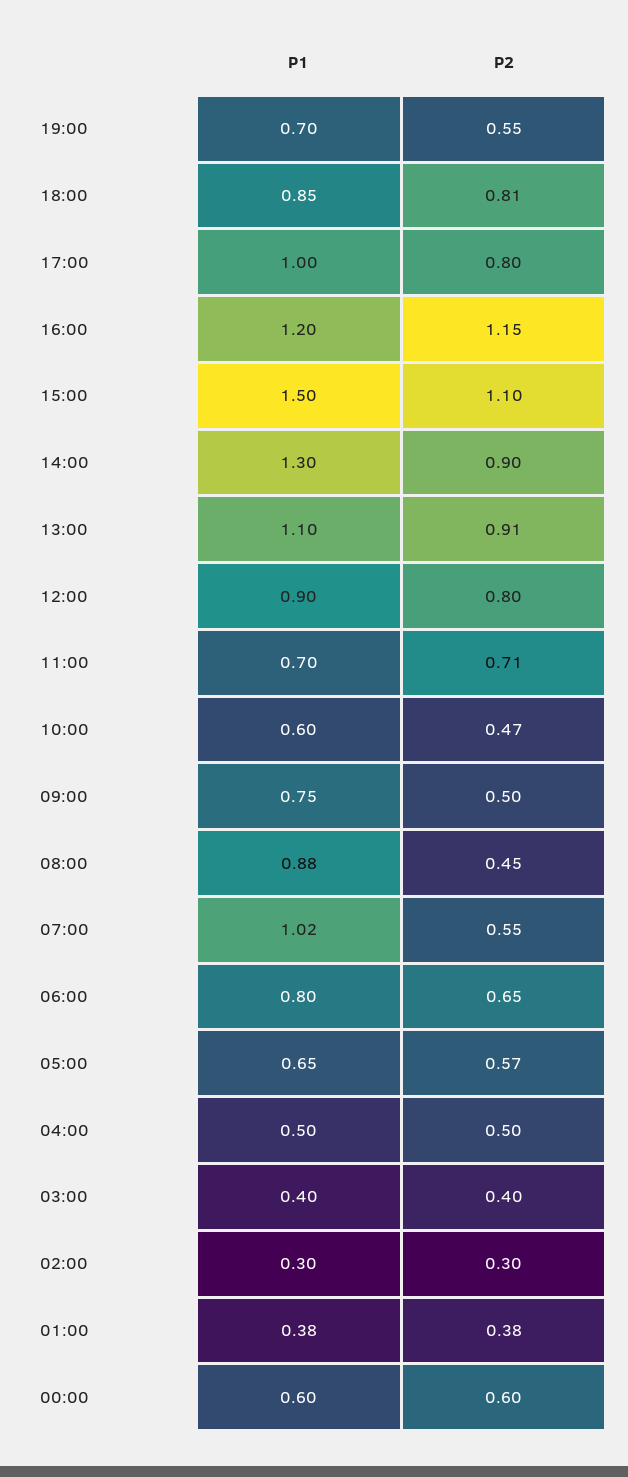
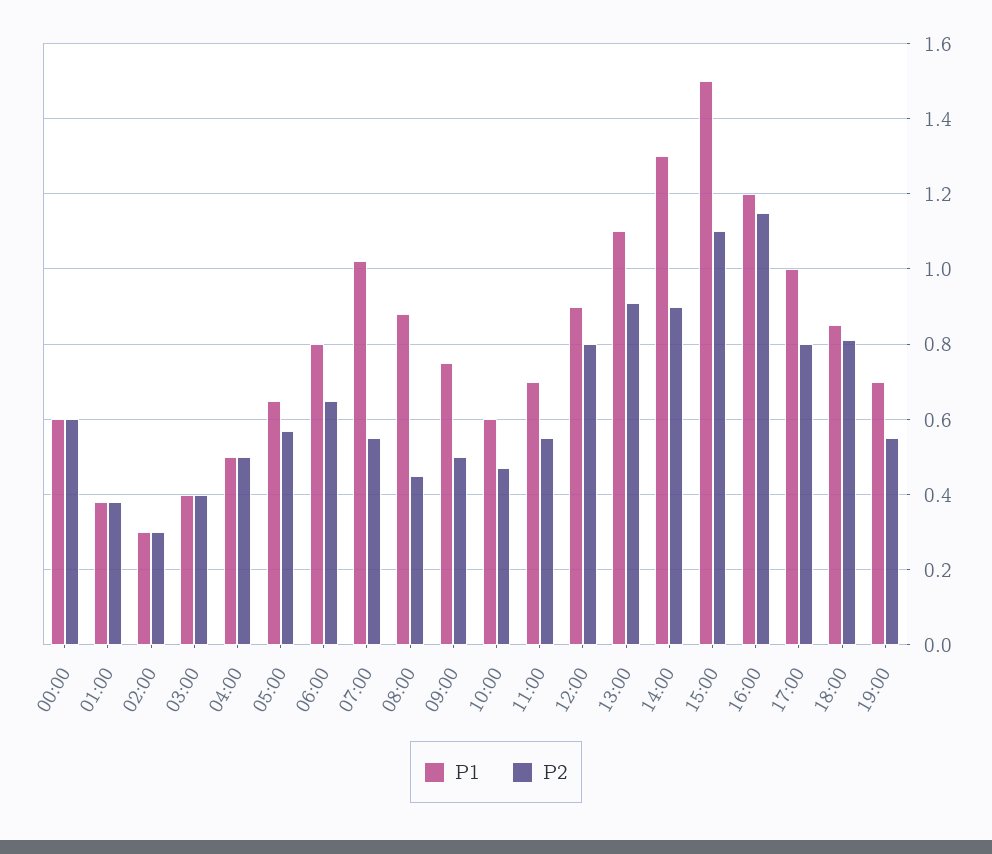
P2, 11:00: 0.71 -> 0.55

